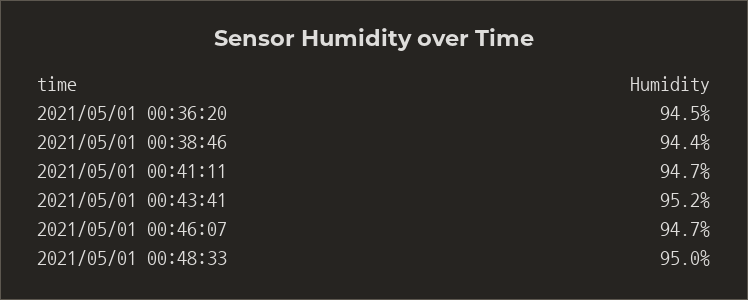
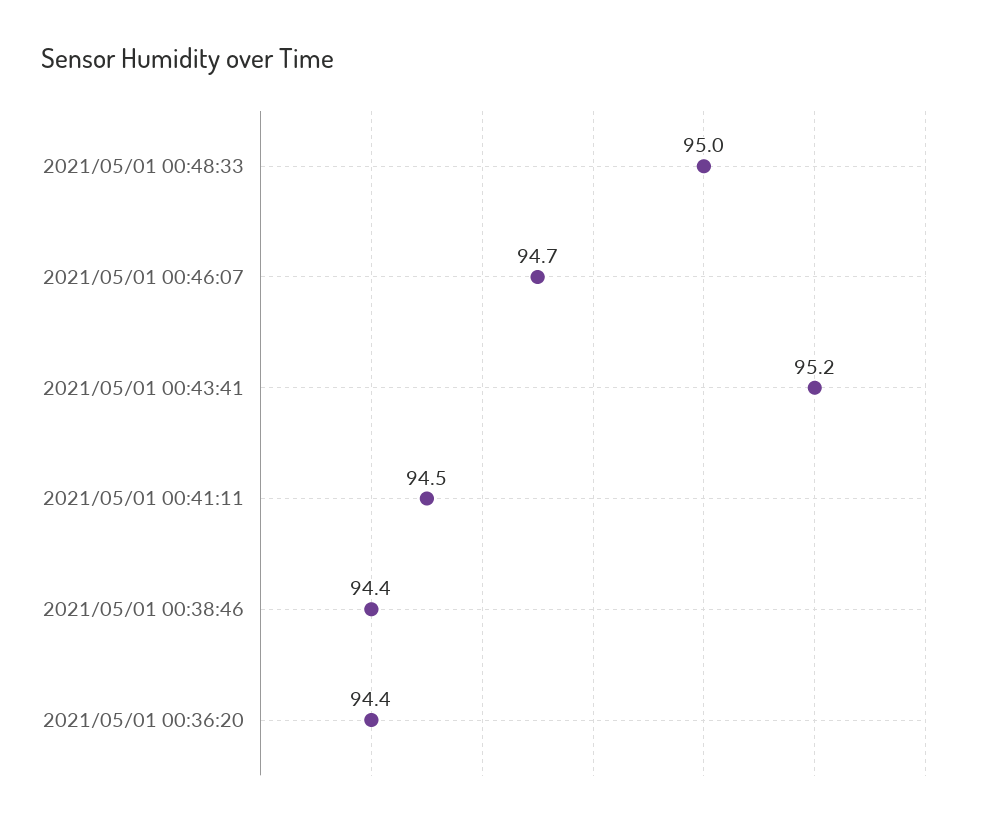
2021/05/01 00:36:20: 94.5 -> 94.4
2021/05/01 00:41:11: 94.7 -> 94.5

